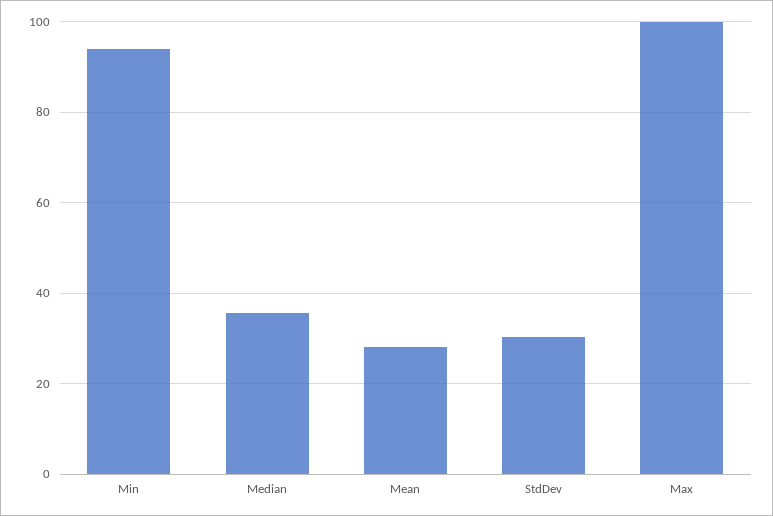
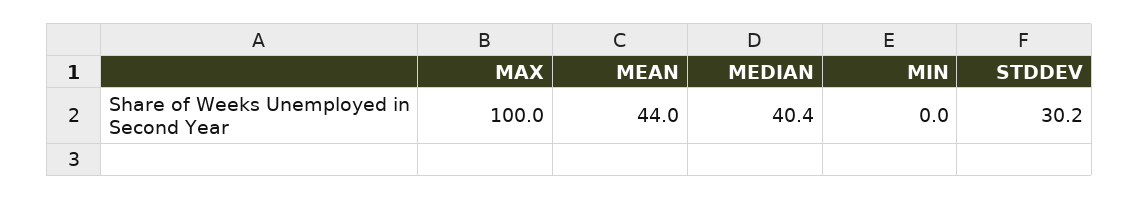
Min: 94 -> 0
Median: 36 -> 40.4
Mean: 28 -> 44

